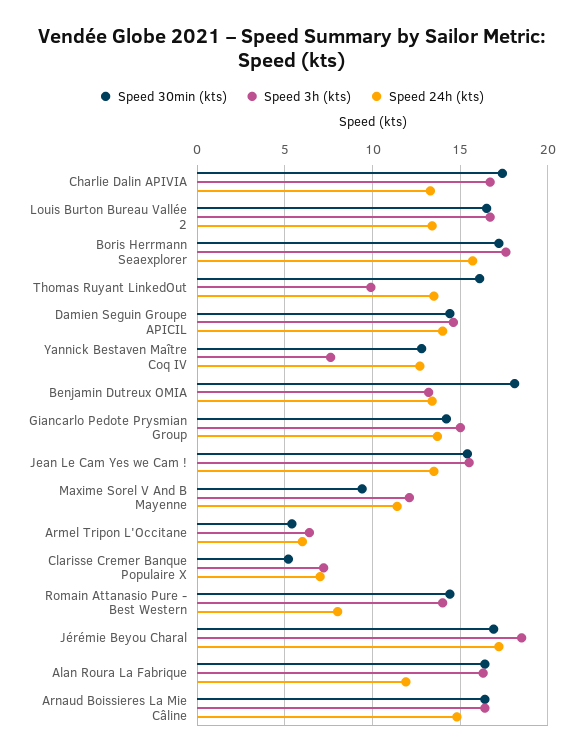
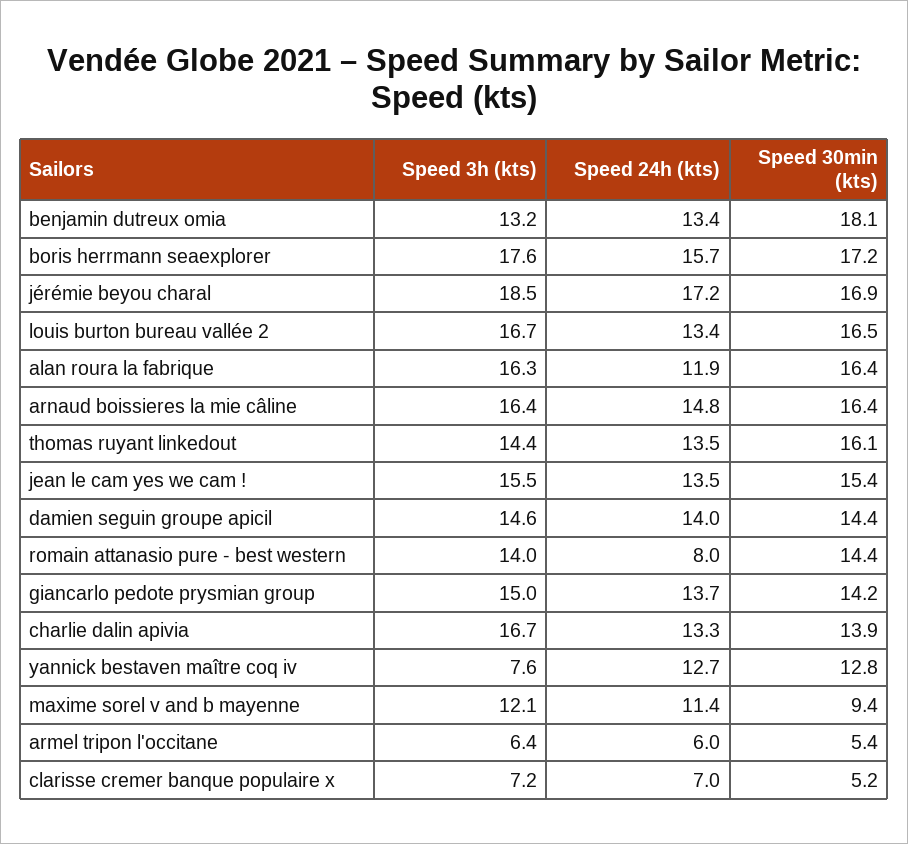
Speed 30min (kts), Charlie Dalin APIVIA: 17.5 -> 13.9
Speed 3h (kts), Thomas Ruyant LinkedOut: 10 -> 14.4

